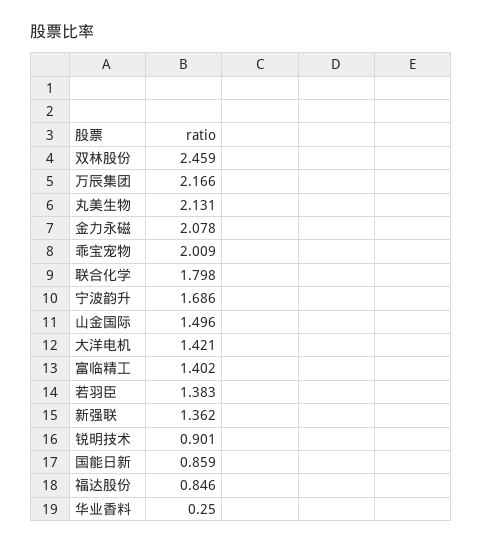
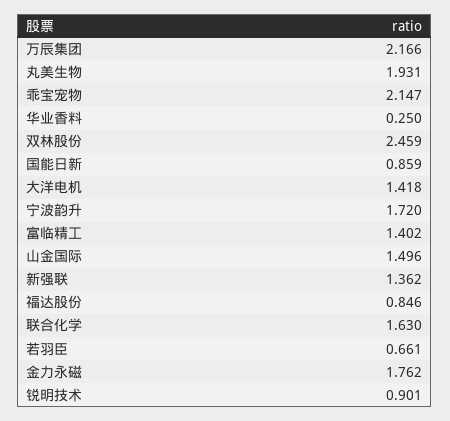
丸美生物: 2.131 -> 1.931
金力永磁: 2.078 -> 1.762
乖宝宠物: 2.009 -> 2.147
联合化学: 1.798 -> 1.63
宁波韵升: 1.686 -> 1.72
大洋电机: 1.421 -> 1.418
若羽臣: 1.383 -> 0.661

